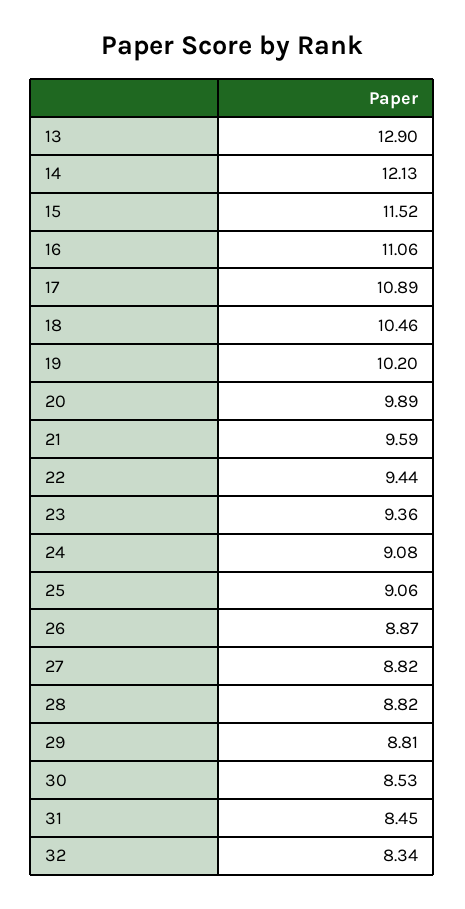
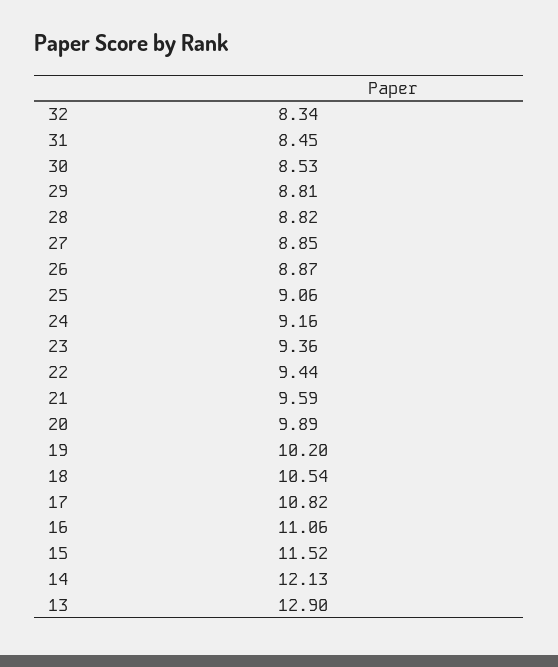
17: 10.89 -> 10.82
18: 10.46 -> 10.54
24: 9.08 -> 9.16
27: 8.82 -> 8.85

